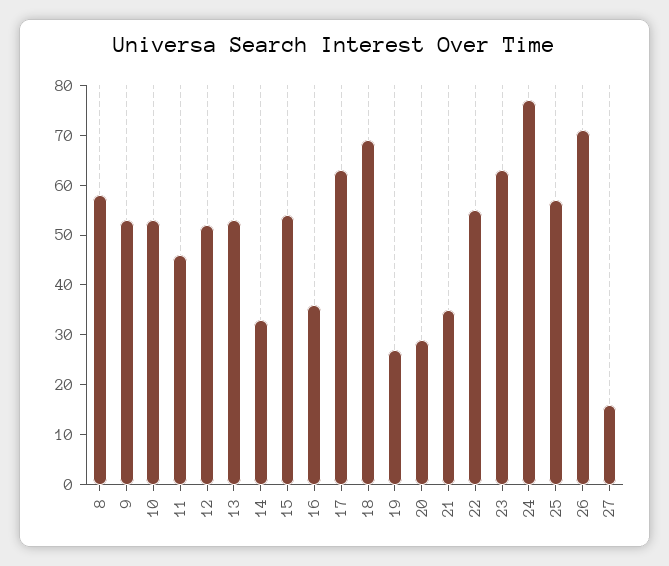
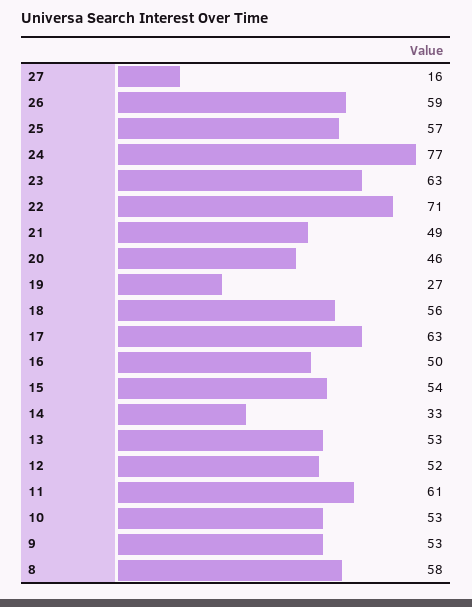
11: 45 -> 61
16: 35 -> 50
18: 70 -> 56
20: 30 -> 46
21: 35 -> 49
22: 55 -> 71
26: 70 -> 59

